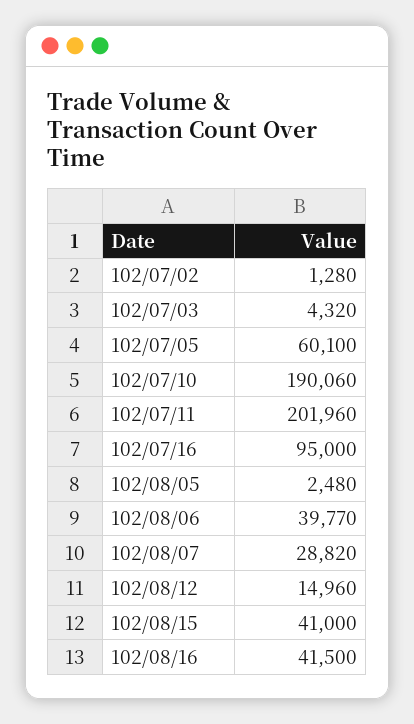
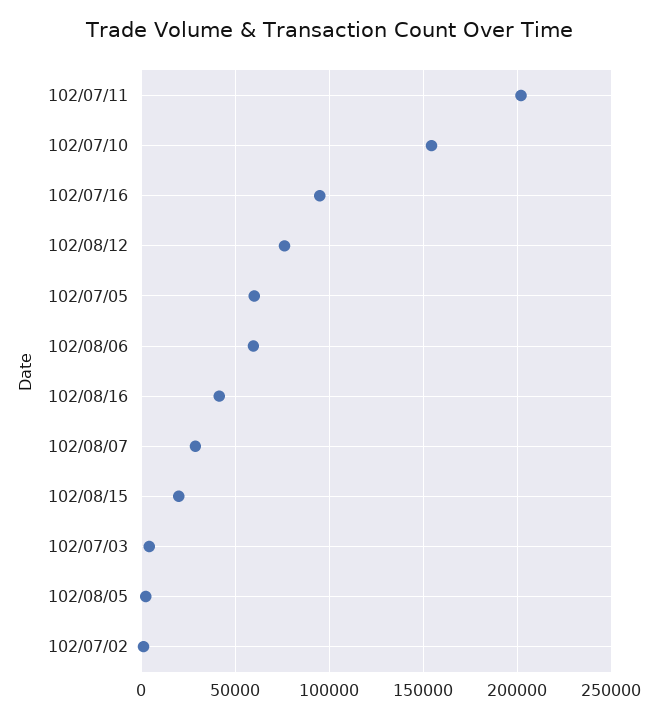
102/07/10: 190060 -> 155000
102/08/06: 39770 -> 60000
102/08/12: 14960 -> 75000
102/08/15: 41000 -> 20000

